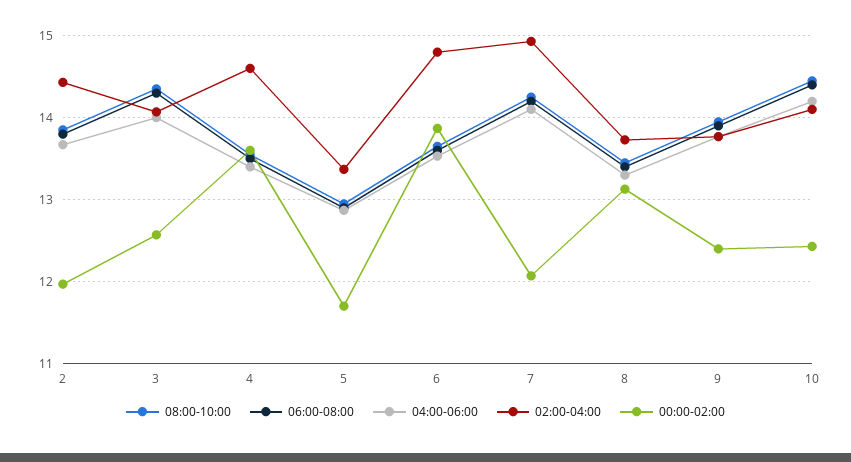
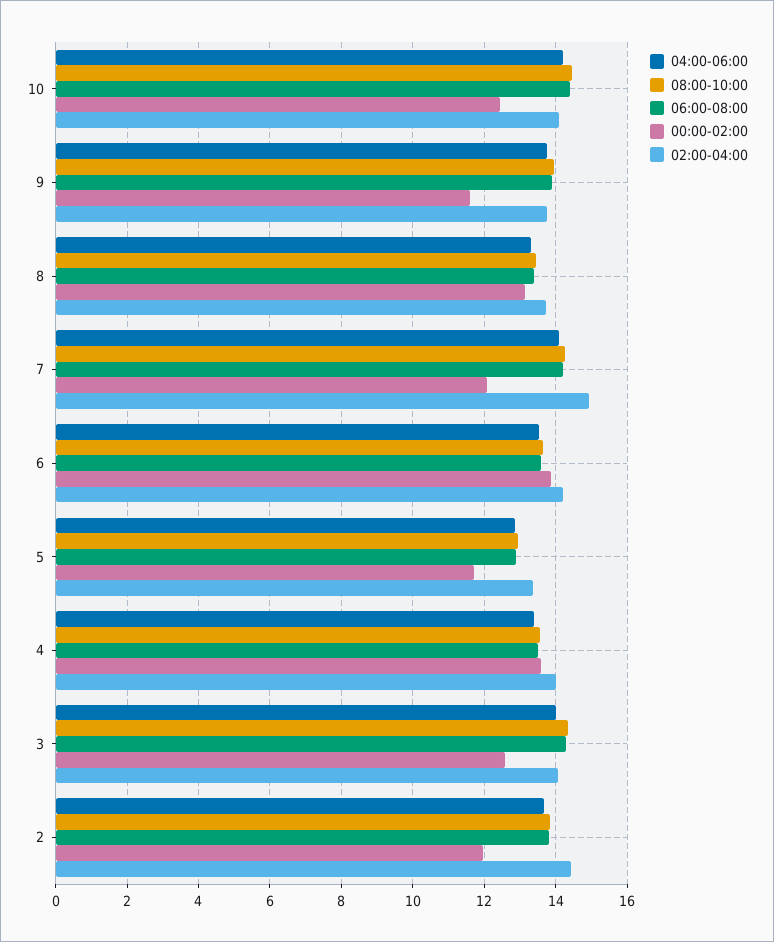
02:00-04:00, 4: 14.6 -> 14
02:00-04:00, 6: 14.8 -> 14.2
00:00-02:00, 9: 12.4 -> 11.6

